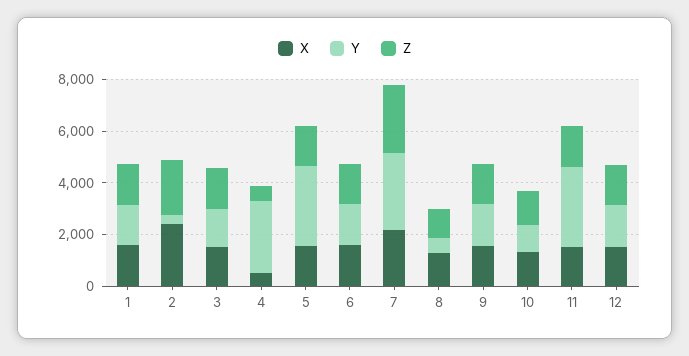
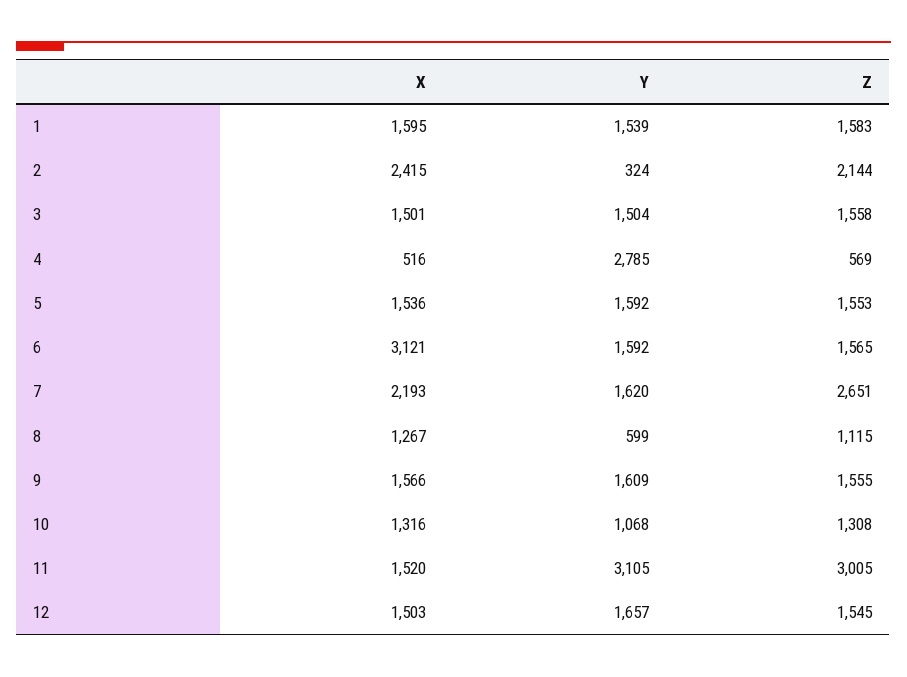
Y, 5: 3000 -> 1592
X, 6: 1500 -> 3121
Y, 7: 3000 -> 1620
Z, 11: 1500 -> 3005

